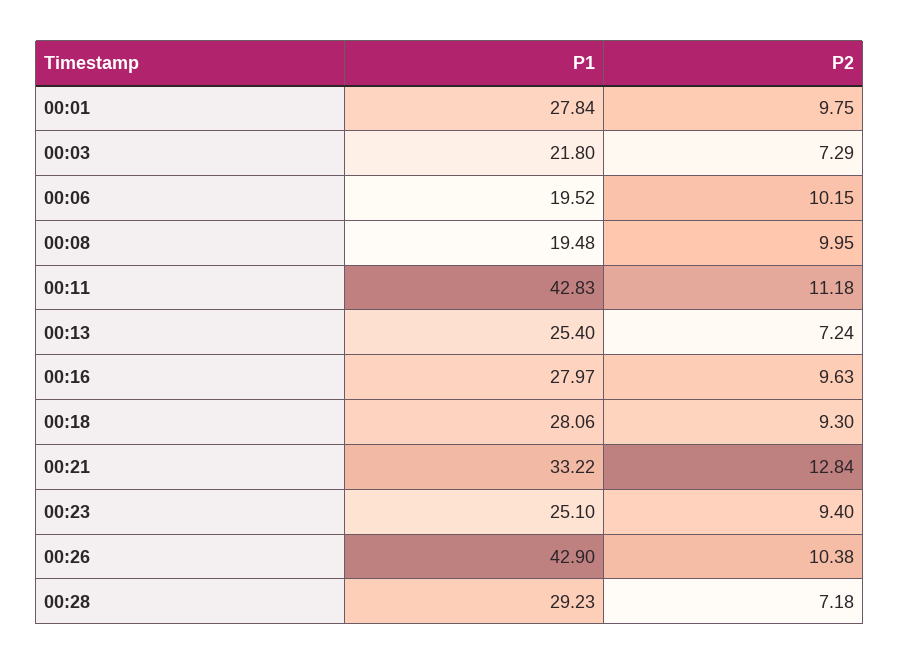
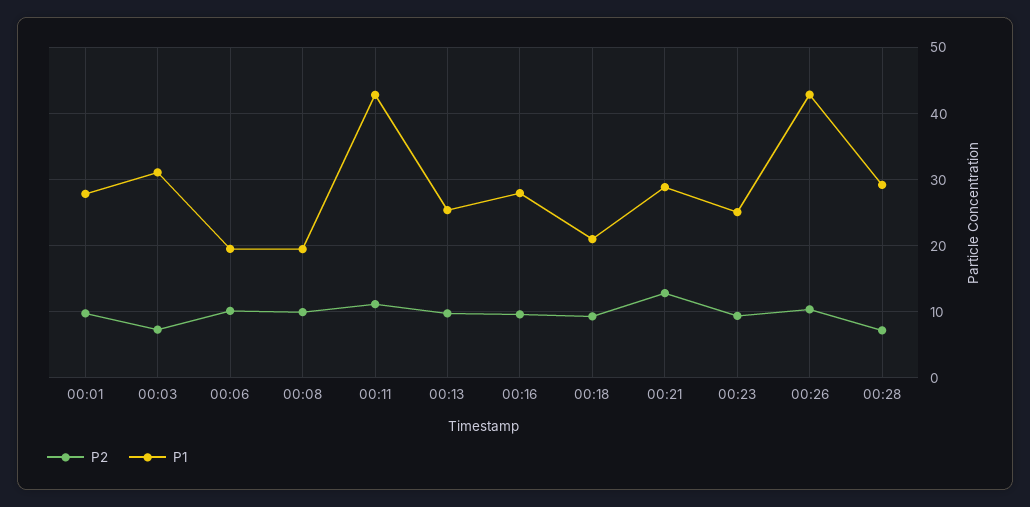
P1, 00:03: 21.8 -> 31
P2, 00:13: 7.24 -> 10
P1, 00:18: 28.06 -> 21
P1, 00:21: 33.22 -> 29

